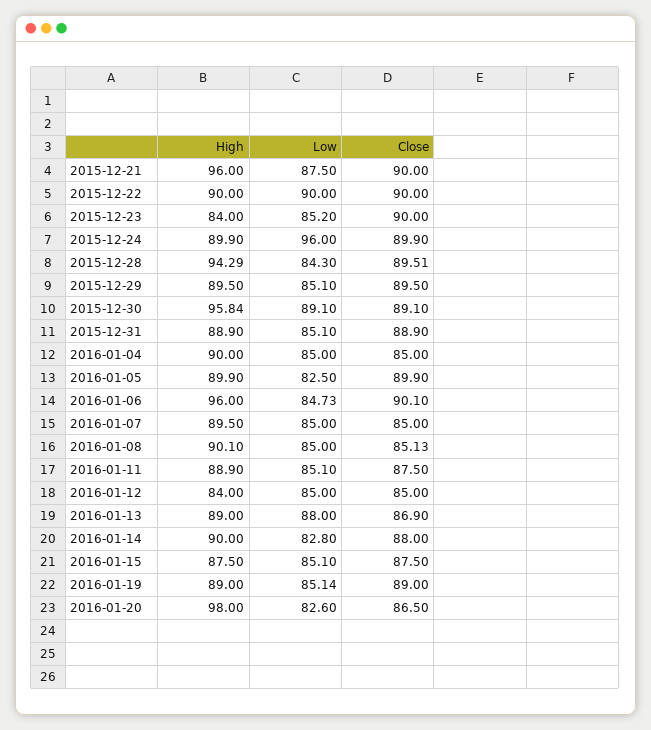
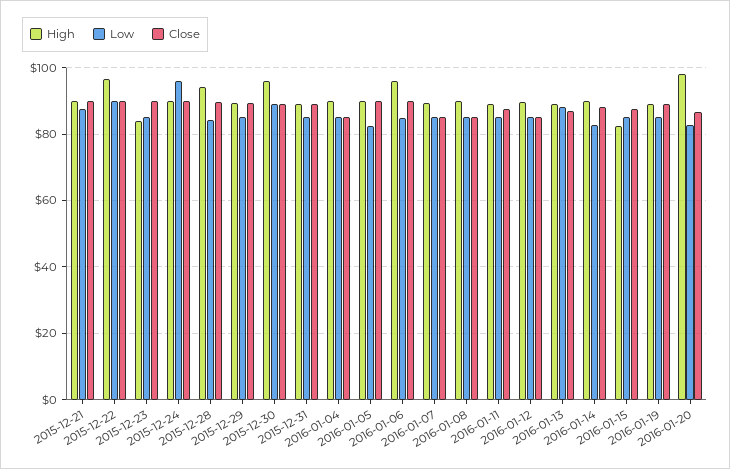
High, 2015-12-21: 96 -> 90
High, 2015-12-22: 90 -> 96
High, 2016-01-12: 84 -> 90
High, 2016-01-15: 87.5 -> 82

